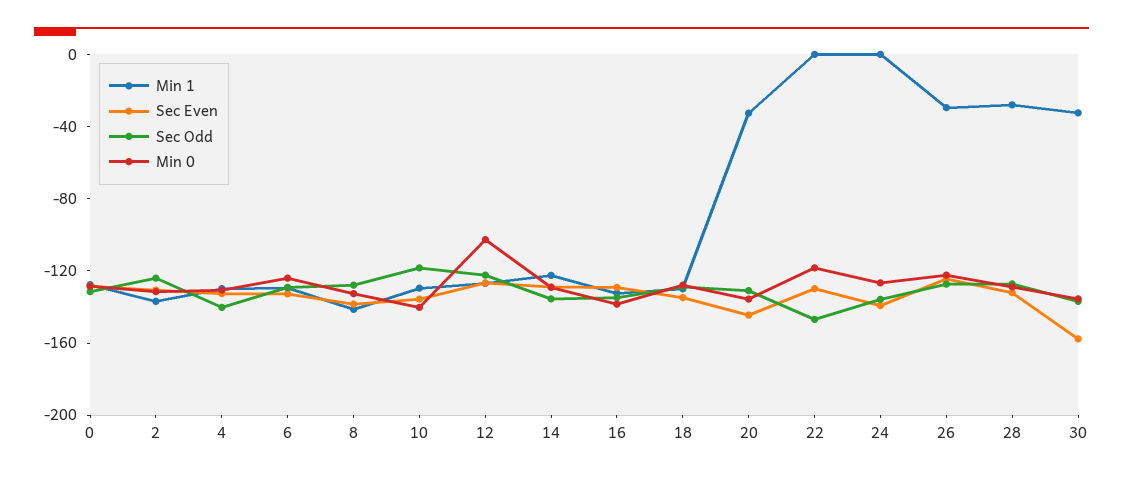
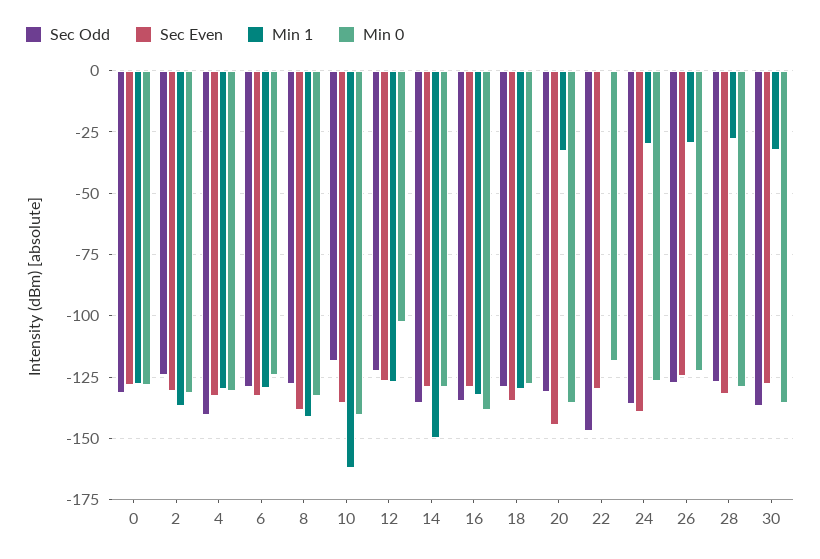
Min 1, 10: -130 -> -162.5
Min 1, 14: -120 -> -150
Min 1, 24: 0 -> -30
Sec Even, 30: -160 -> -127.5

